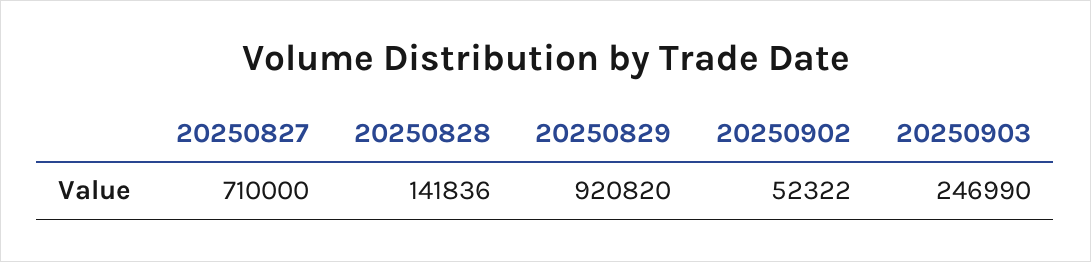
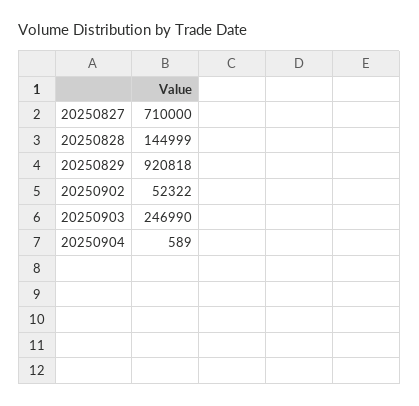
20250828: 141836 -> 144999
20250829: 920820 -> 920818
20250904: none -> 589

